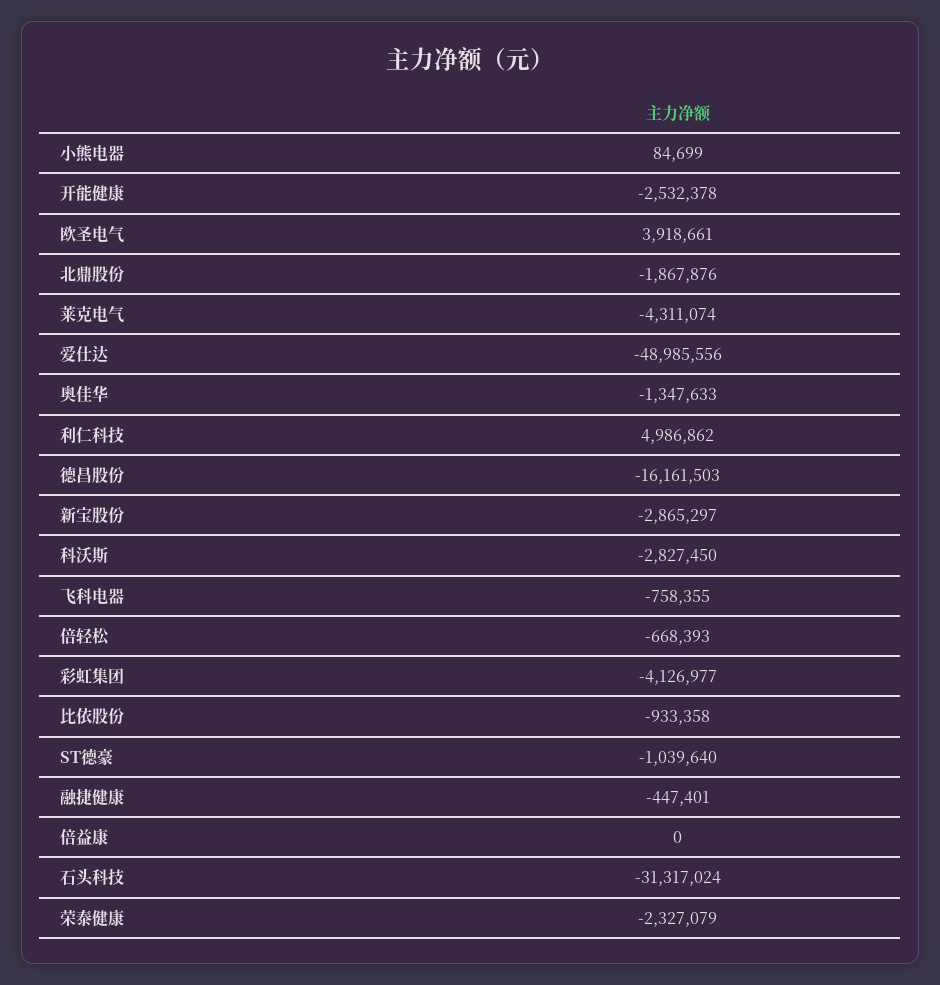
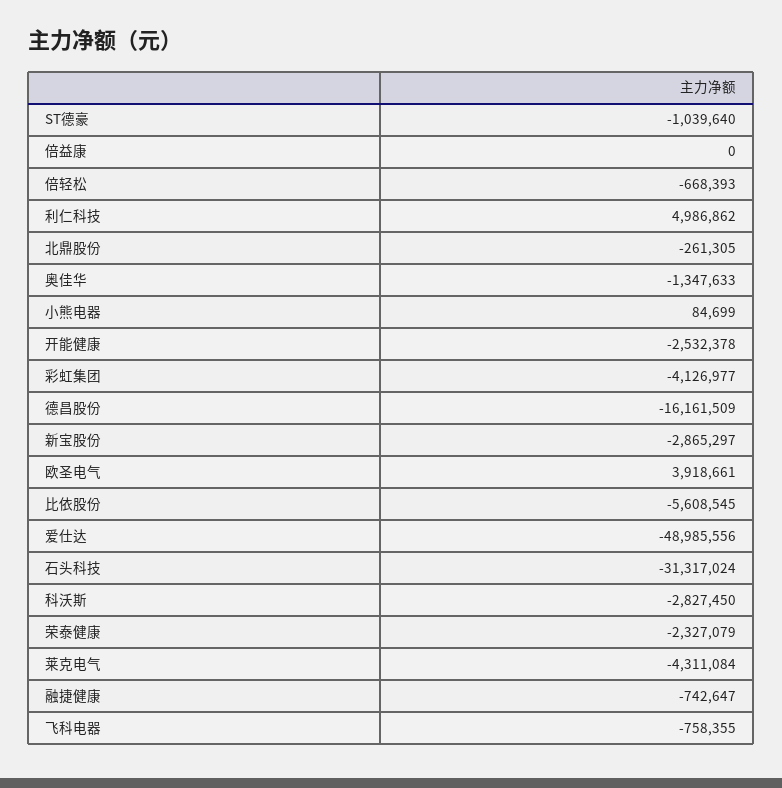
北鼎股份: -1867876 -> -261305
莱克电气: -4311074 -> -4311084
德昌股份: -16161503 -> -16161509
比依股份: -933358 -> -5608545
融捷健康: -447401 -> -742647

